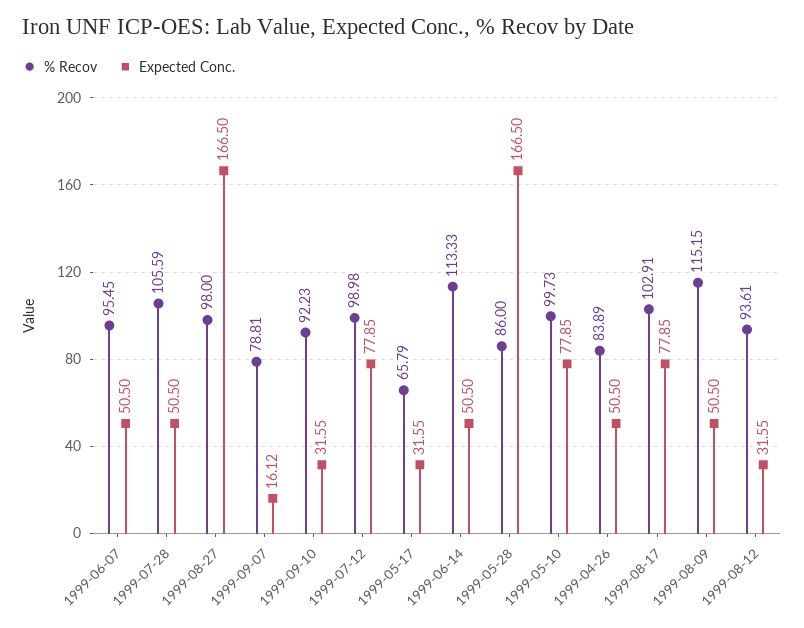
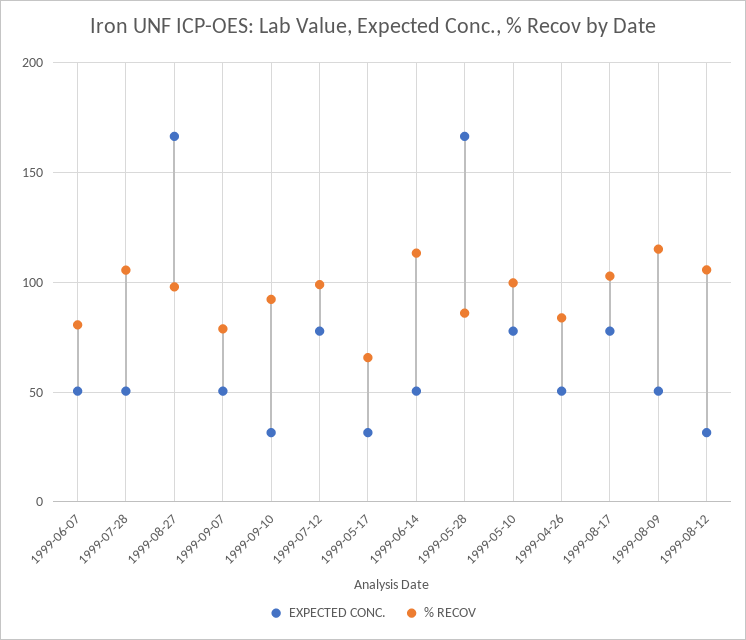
% Recov, 1999-06-07: 95.45 -> 80
Expected Conc., 1999-09-07: 16.12 -> 50
% Recov, 1999-08-12: 93.61 -> 105

